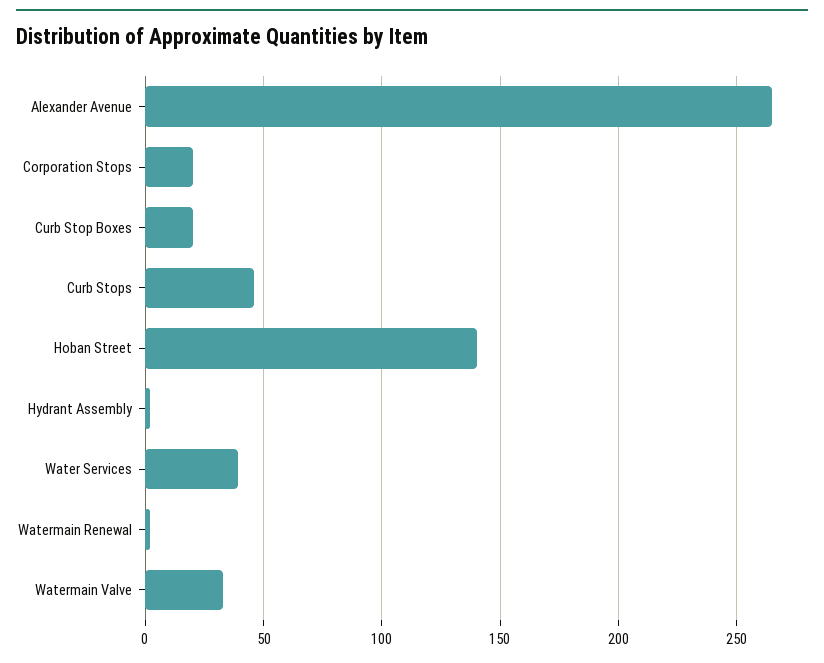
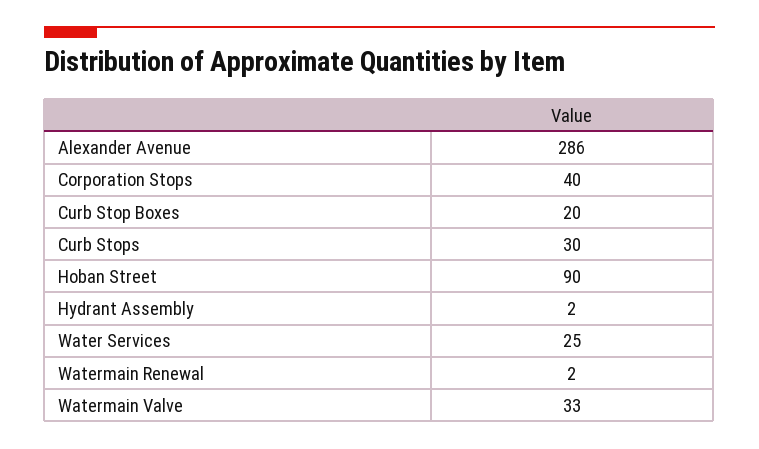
Alexander Avenue: 265 -> 286
Corporation Stops: 20 -> 40
Curb Stops: 45 -> 30
Hoban Street: 140 -> 90
Water Services: 40 -> 25

